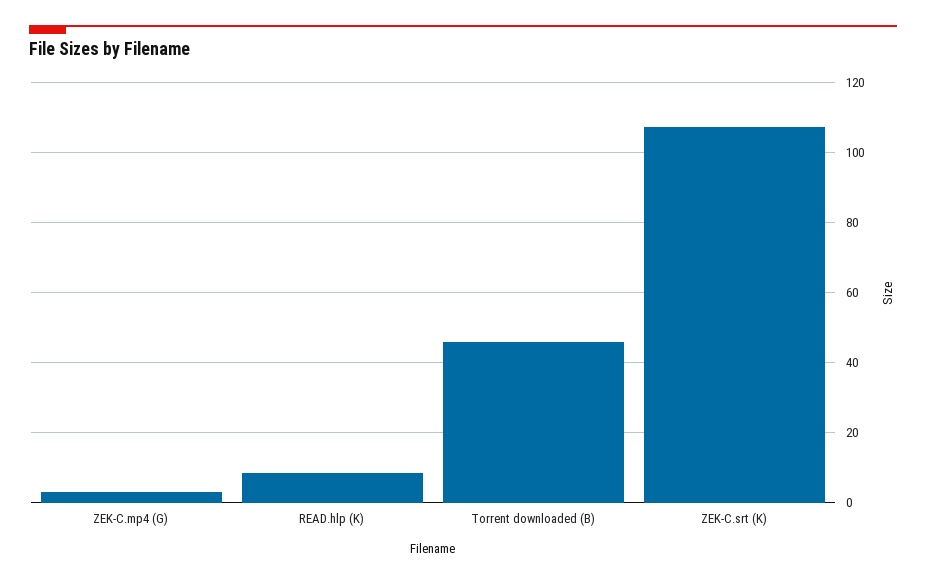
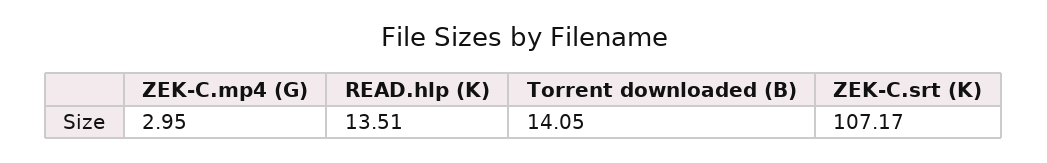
READ.hlp (K): 8 -> 13.51
Torrent downloaded (B): 46 -> 14.05

